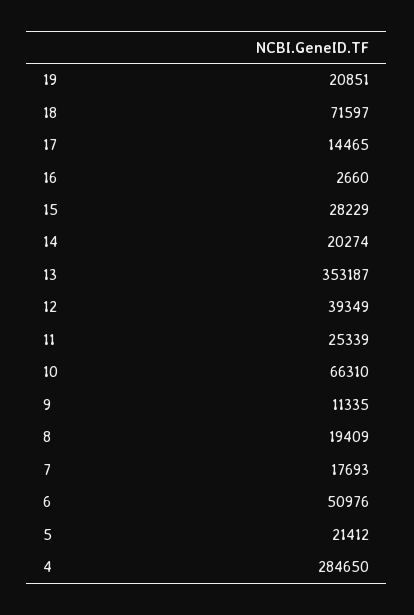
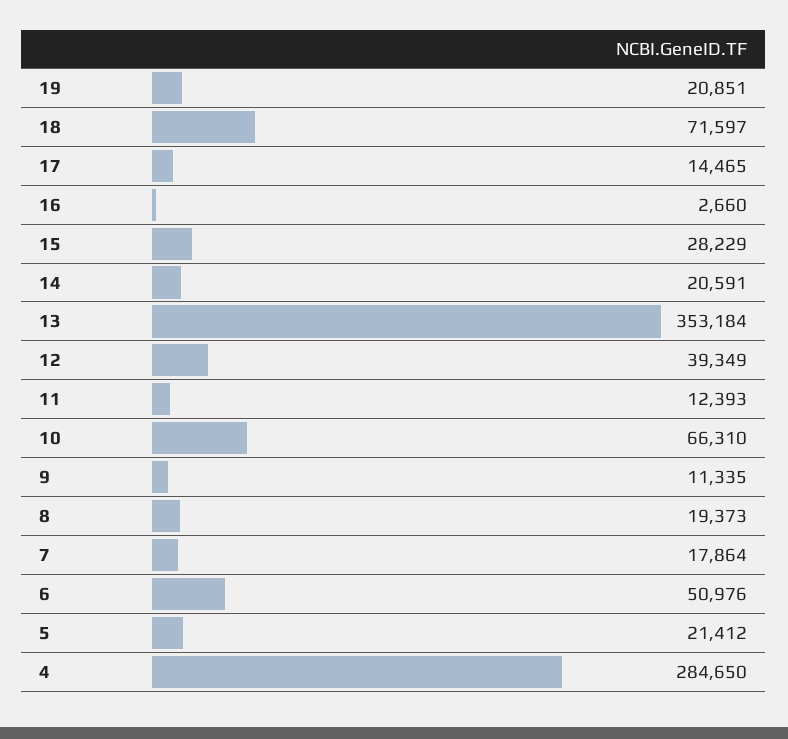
14: 20274 -> 20591
13: 353187 -> 353184
11: 25339 -> 12393
8: 19409 -> 19373
7: 17693 -> 17864

